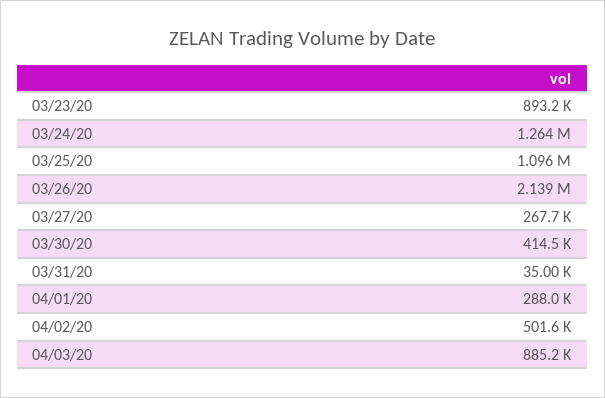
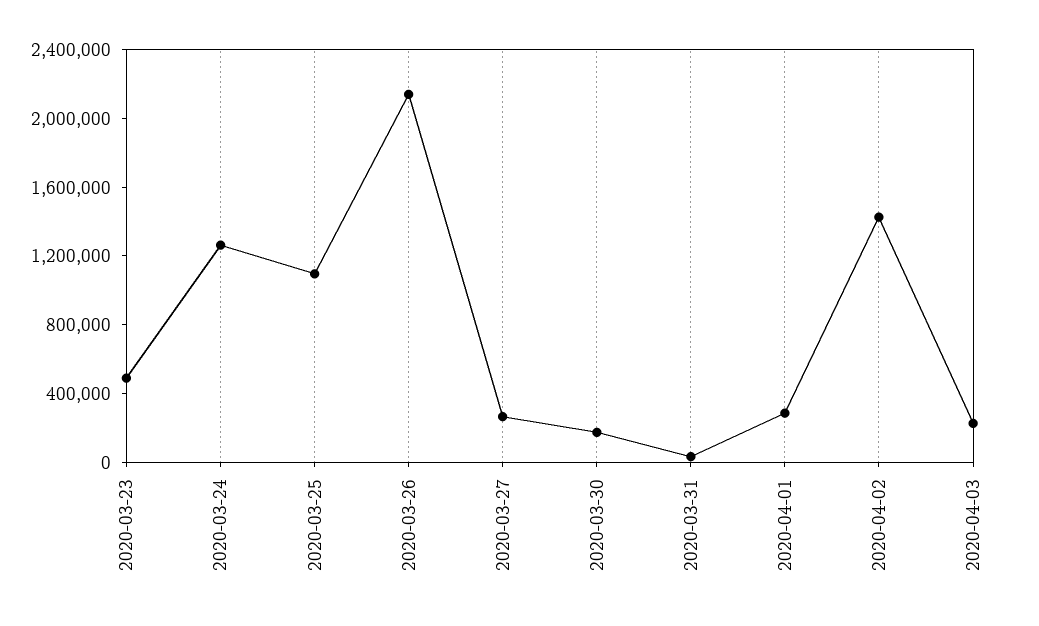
03/23/20: 893200 -> 500000
03/30/20: 414500 -> 200000
04/02/20: 501600 -> 1400000
04/03/20: 885200 -> 200000

